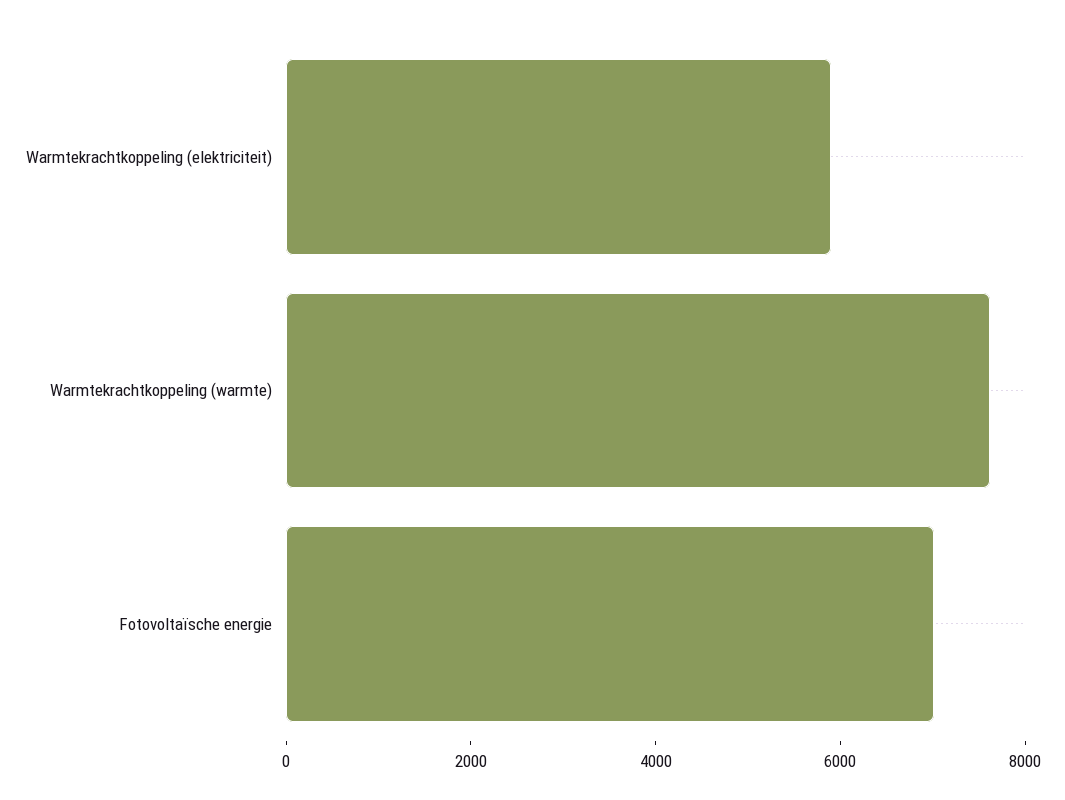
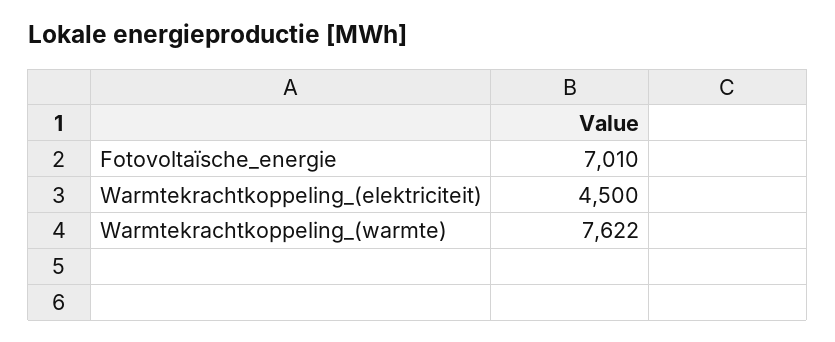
Warmtekrachtkoppeling (elektriciteit): 6000 -> 4500

